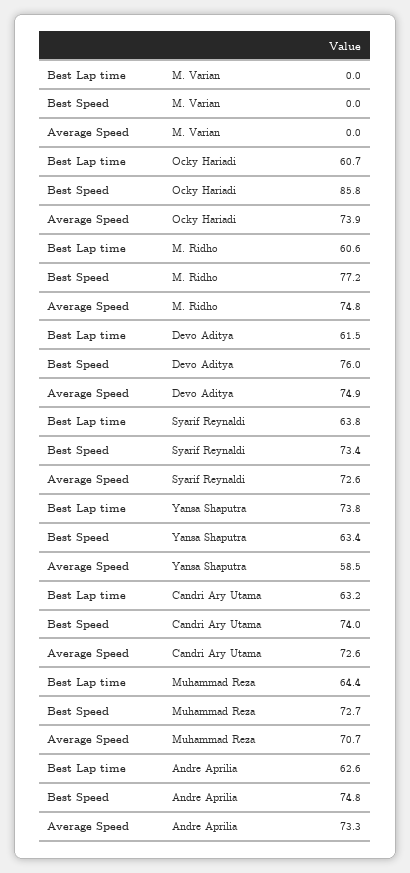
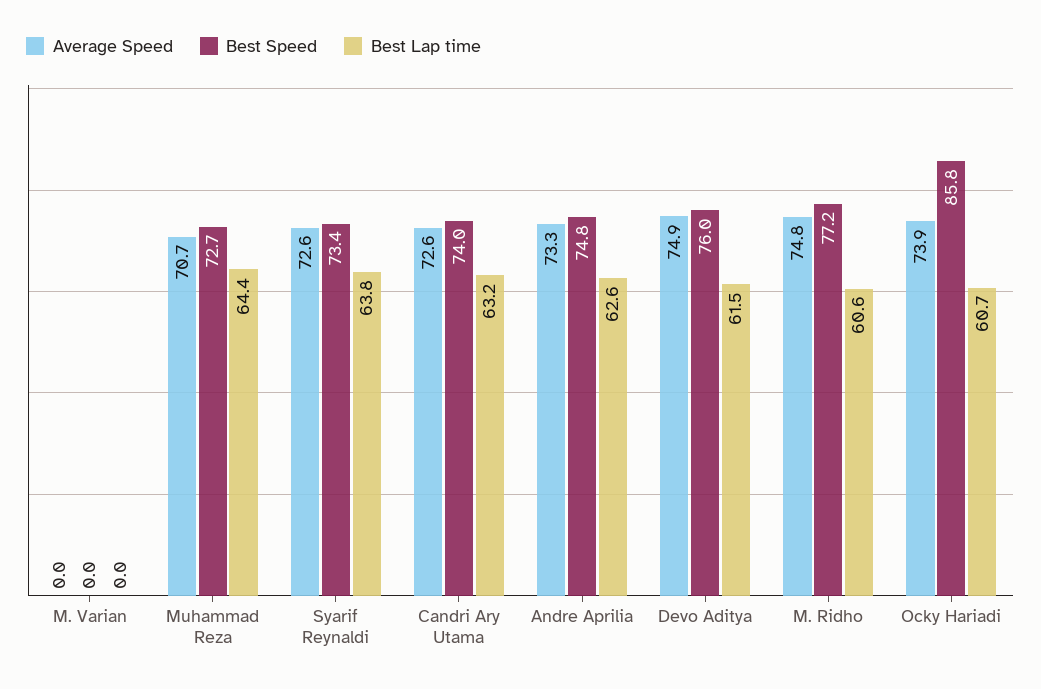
Best Lap time, Yansa Shaputra: 73.8 -> none
Best Speed, Yansa Shaputra: 63.4 -> none
Average Speed, Yansa Shaputra: 58.5 -> none

